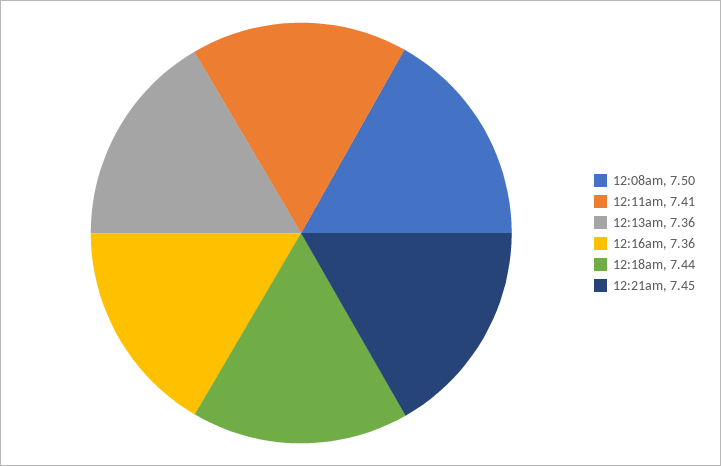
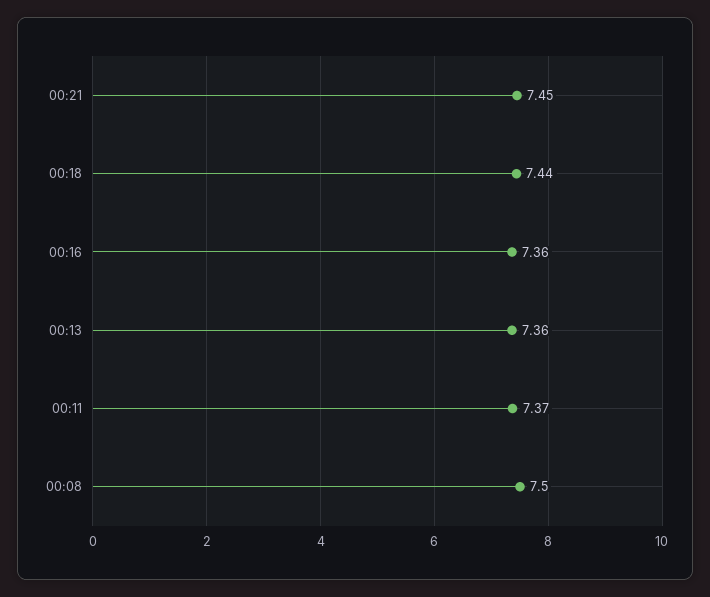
12:11am: 7.41 -> 7.37

